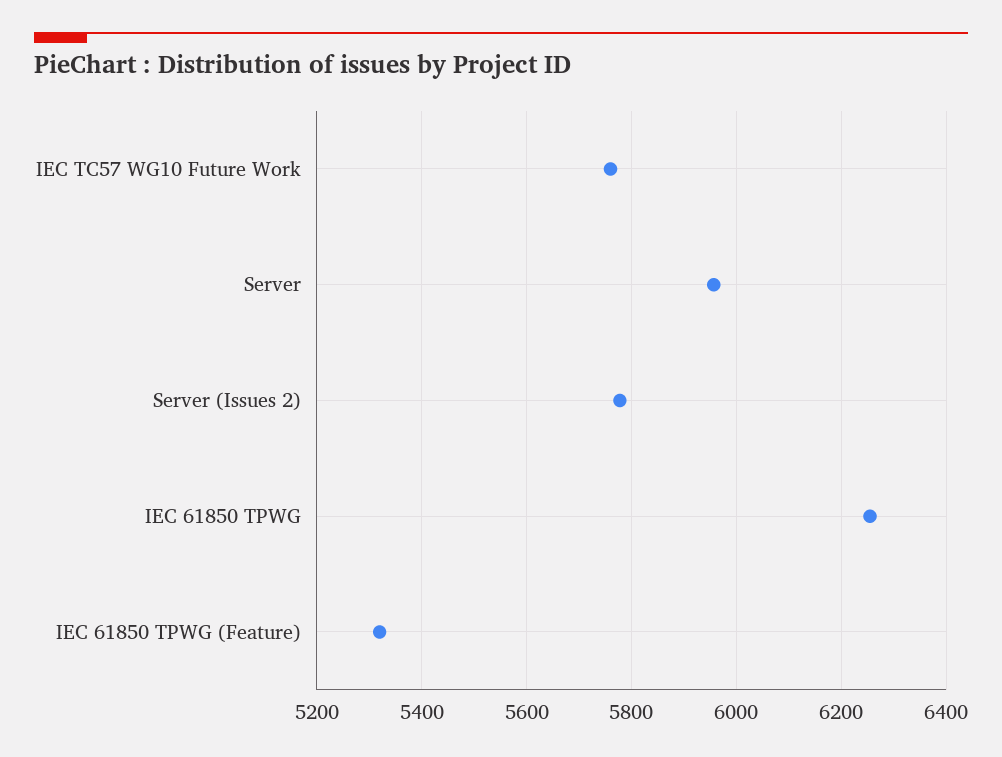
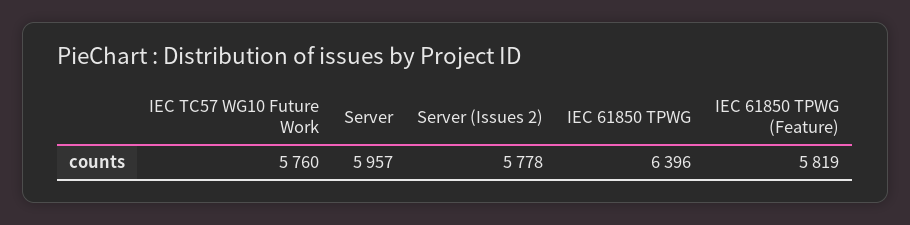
IEC 61850 TPWG: 6260 -> 6396
IEC 61850 TPWG (Feature): 5320 -> 5819

